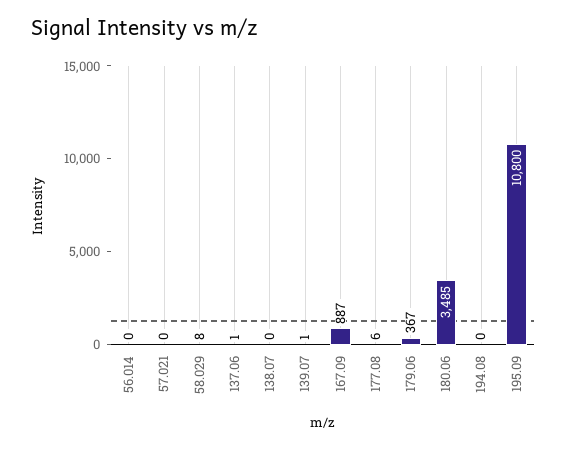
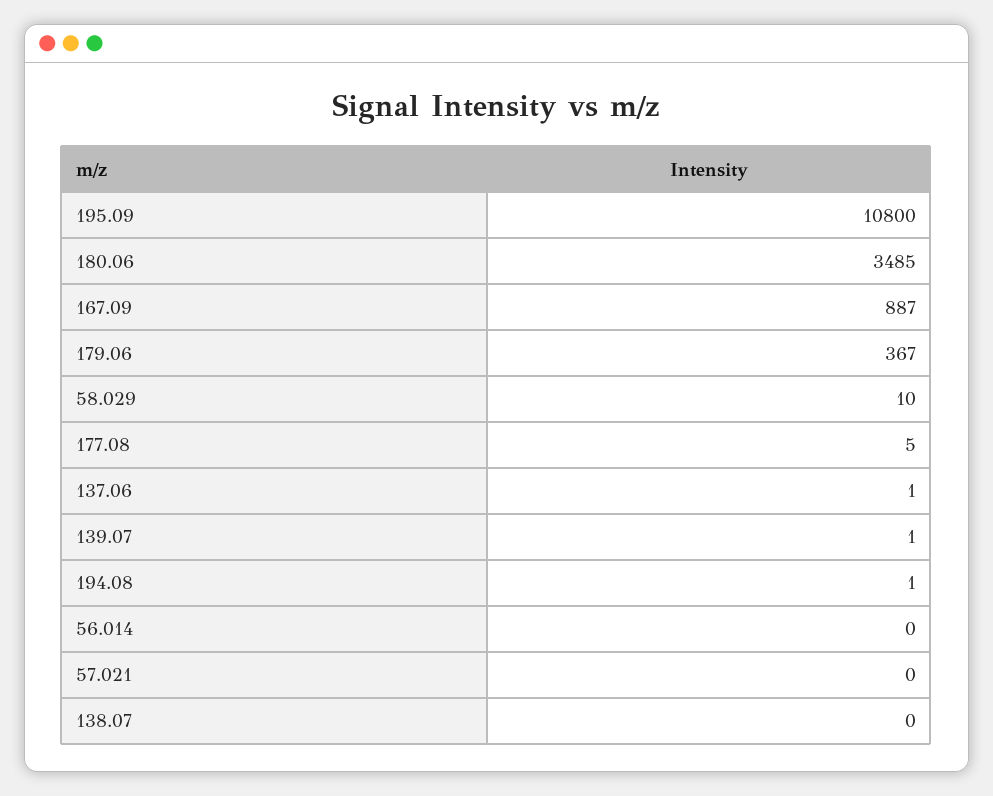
58.029: 8 -> 10
177.08: 6 -> 5
194.08: 0 -> 1

